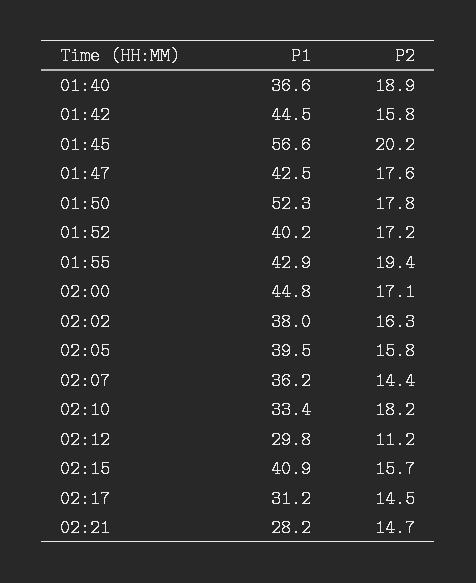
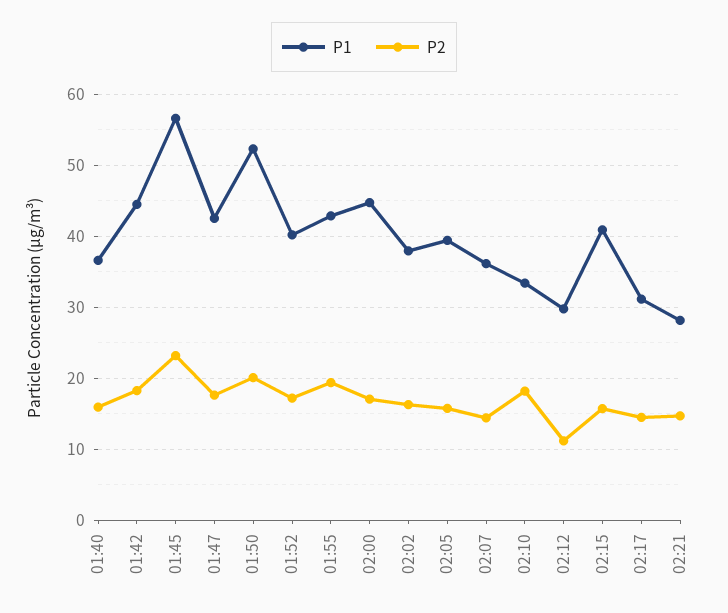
P2, 01:40: 18.9 -> 16
P2, 01:42: 15.8 -> 18
P2, 01:45: 20.2 -> 23
P2, 01:50: 17.8 -> 20

